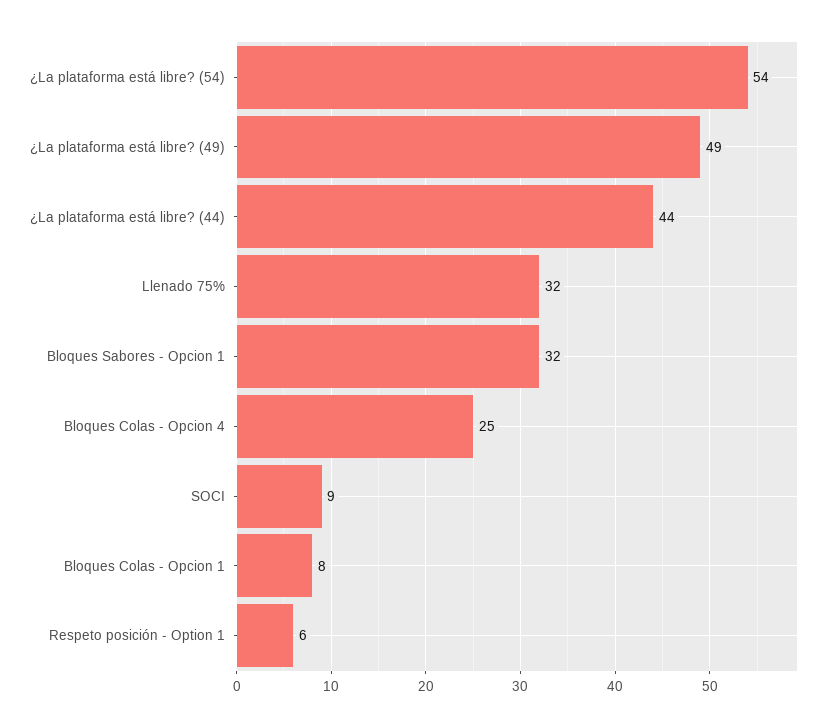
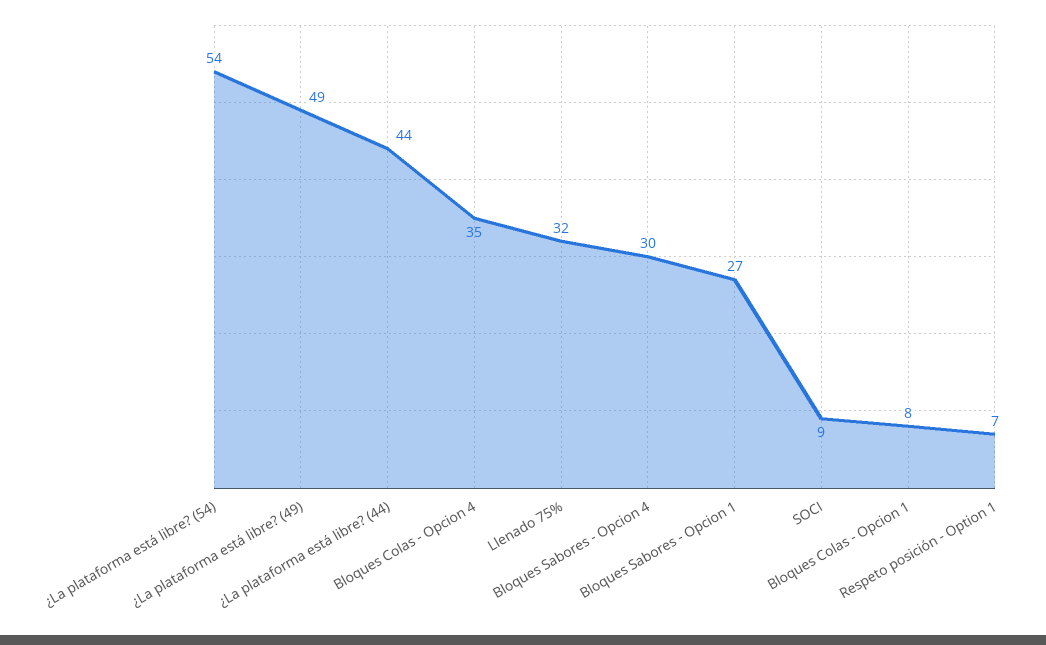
Bloques Sabores - Opcion 1: 32 -> 27
Bloques Colas - Opcion 4: 25 -> 35
Respeto posición - Option 1: 6 -> 7
Bloques Sabores - Opcion 4: none -> 30

